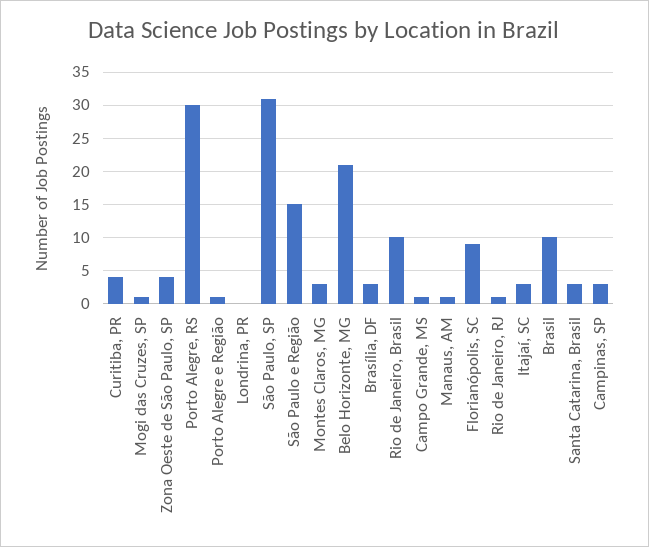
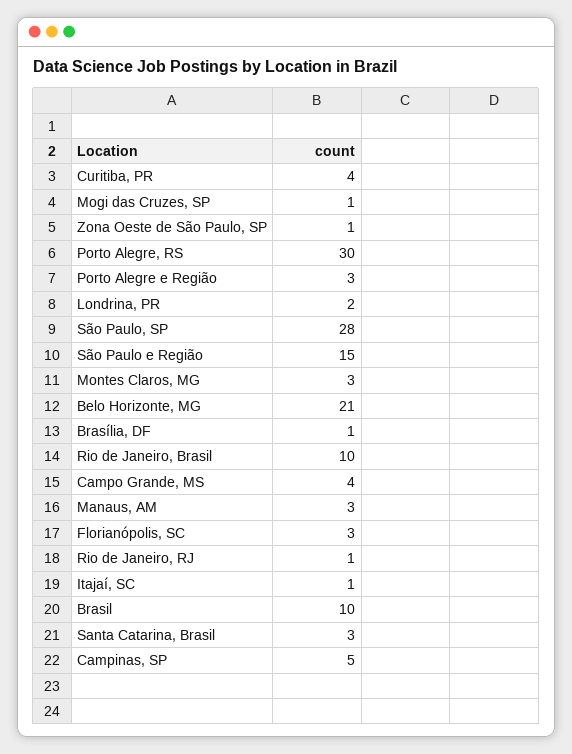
Zona Oeste de São Paulo, SP: 4 -> 1
Porto Alegre e Região: 1 -> 3
Londrina, PR: 0 -> 2
São Paulo, SP: 31 -> 28
Brasília, DF: 3 -> 1
Campo Grande, MS: 1 -> 4
Manaus, AM: 1 -> 3
Florianópolis, SC: 9 -> 3
Itajaí, SC: 3 -> 1
Campinas, SP: 3 -> 5

